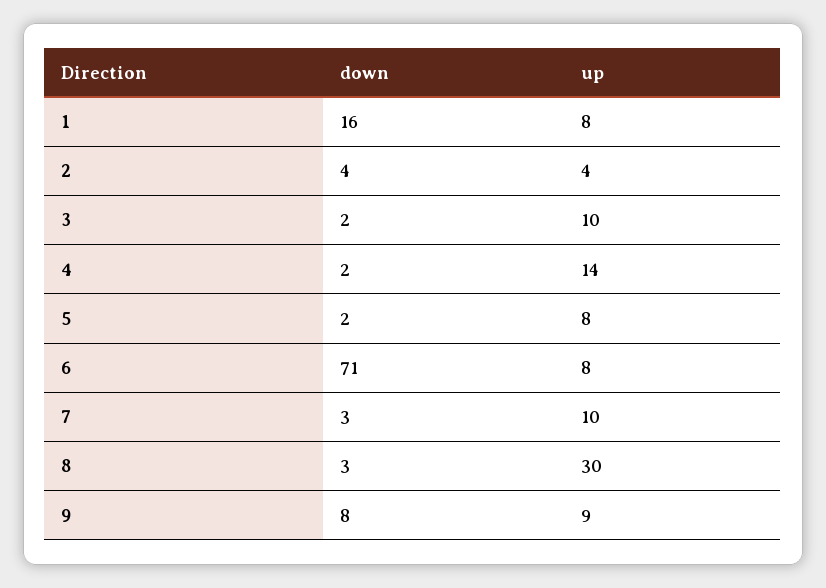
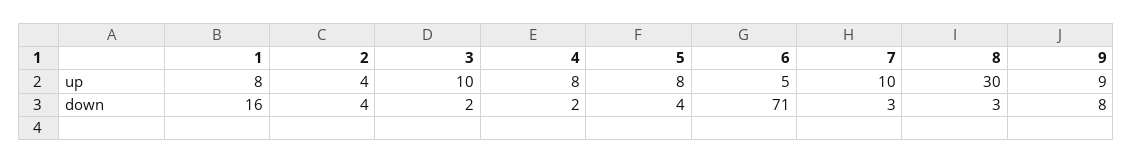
up, 4: 14 -> 8
down, 5: 2 -> 4
up, 6: 8 -> 5

